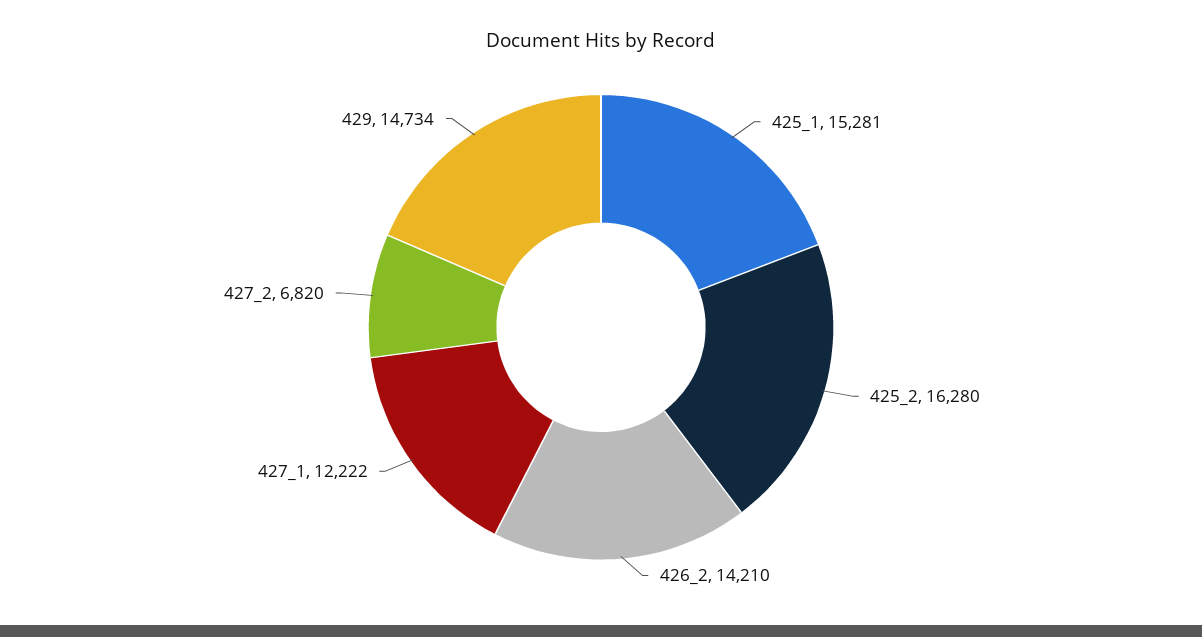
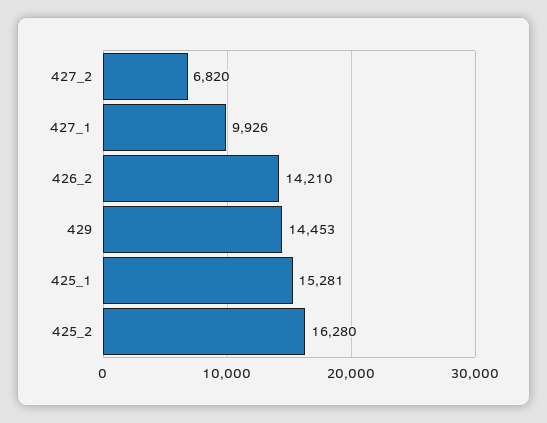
427_1: 12222 -> 9926
429: 14734 -> 14453

